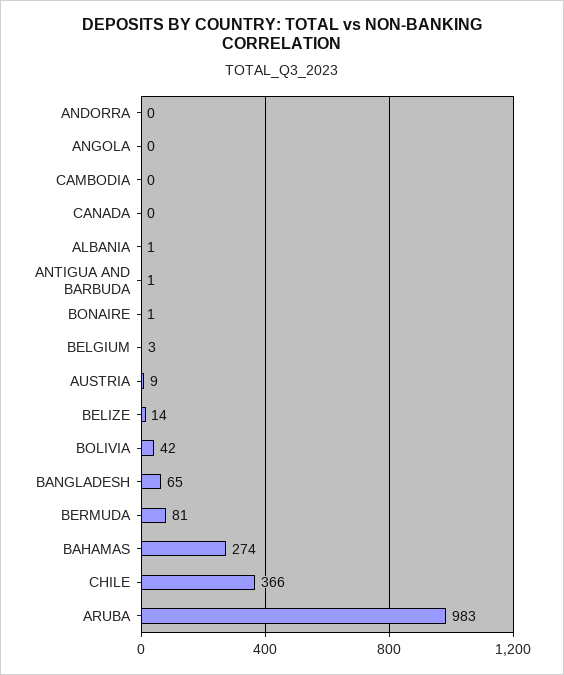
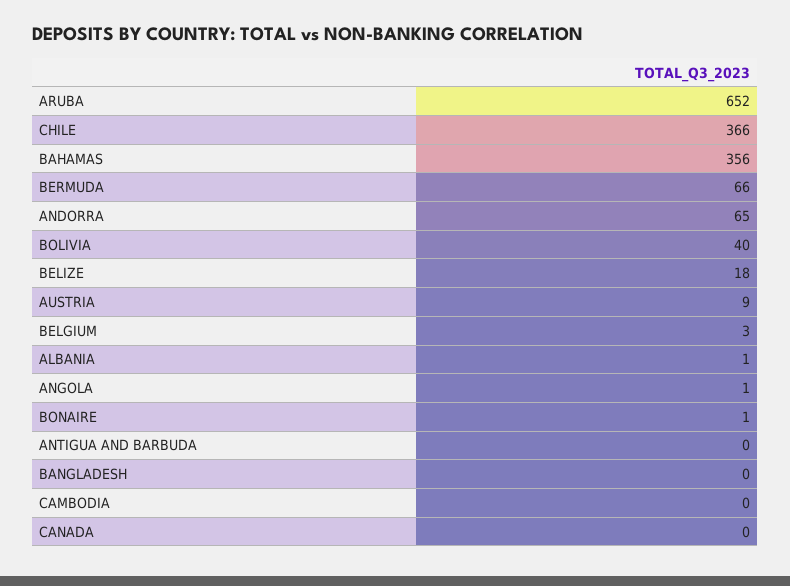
ANDORRA: 0 -> 65
ANGOLA: 0 -> 1
ANTIGUA AND BARBUDA: 1 -> 0
BELIZE: 14 -> 18
BOLIVIA: 42 -> 40
BANGLADESH: 65 -> 0
BERMUDA: 81 -> 66
BAHAMAS: 274 -> 356
ARUBA: 983 -> 652

